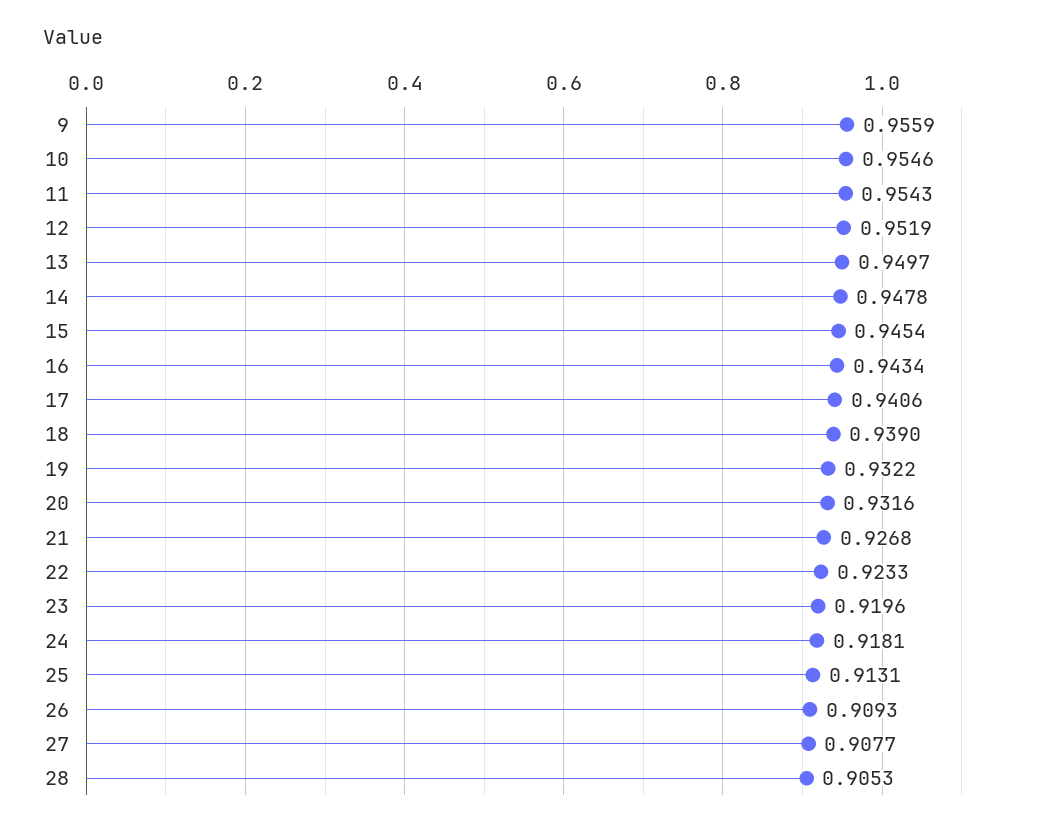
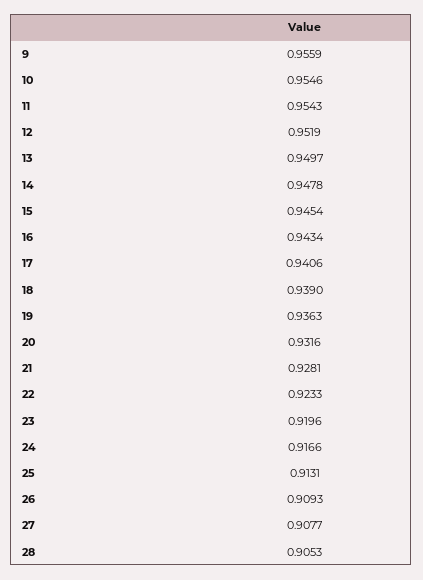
19: 0.9322 -> 0.9363
21: 0.9268 -> 0.9281
24: 0.9181 -> 0.9166

